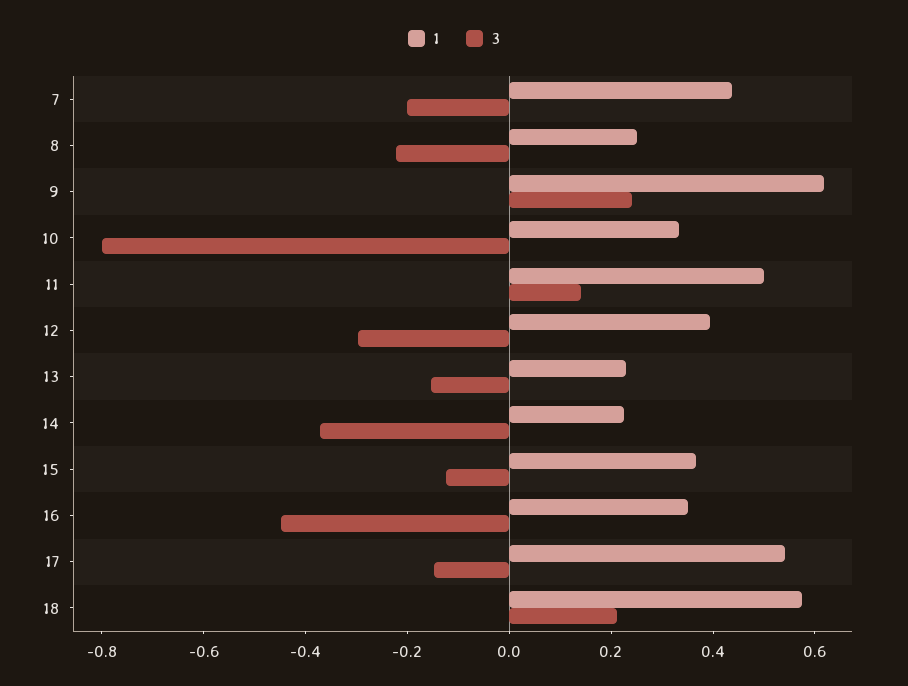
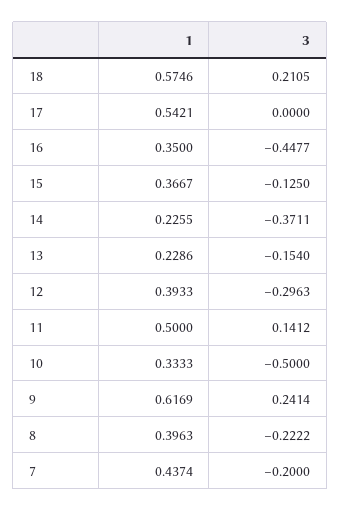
1, 8: 0.25 -> 0.3963
3, 10: -0.8 -> -0.5
3, 17: -0.15 -> 0

